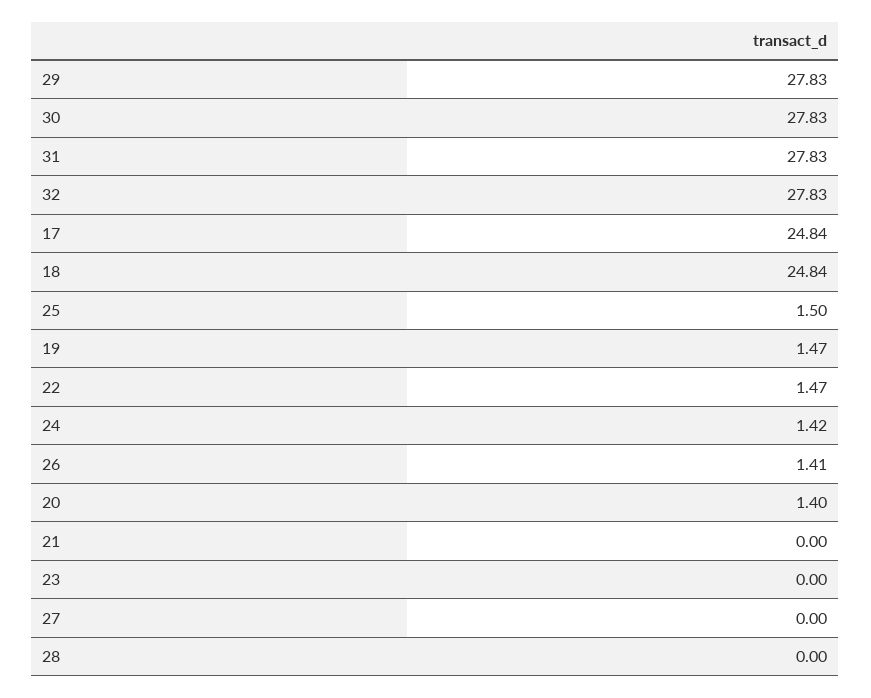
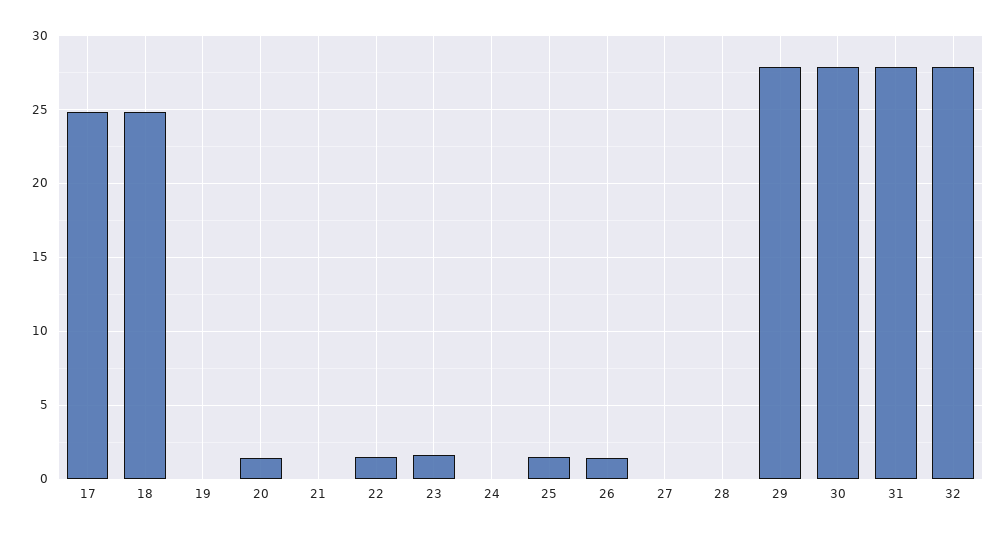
19: 1.47 -> 0
24: 1.42 -> 0
23: 0 -> 1.5

